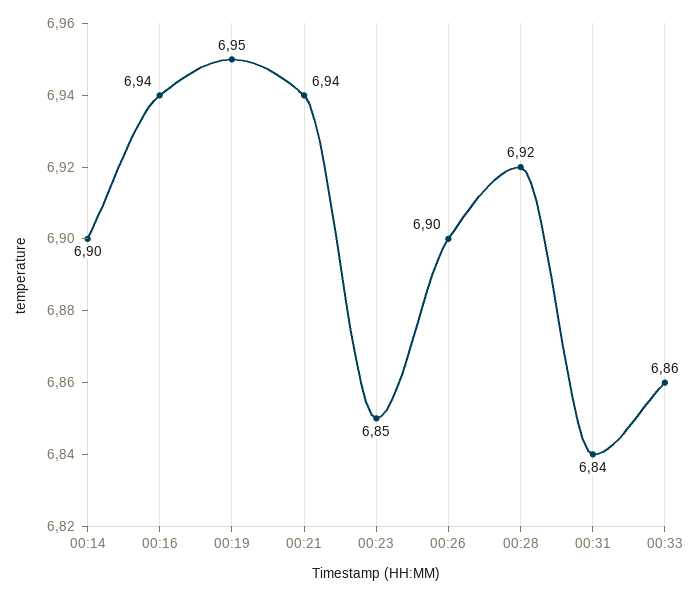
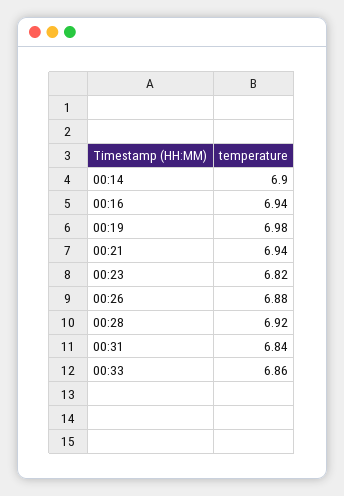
00:19: 6.95 -> 6.98
00:23: 6.85 -> 6.82
00:26: 6.9 -> 6.88

